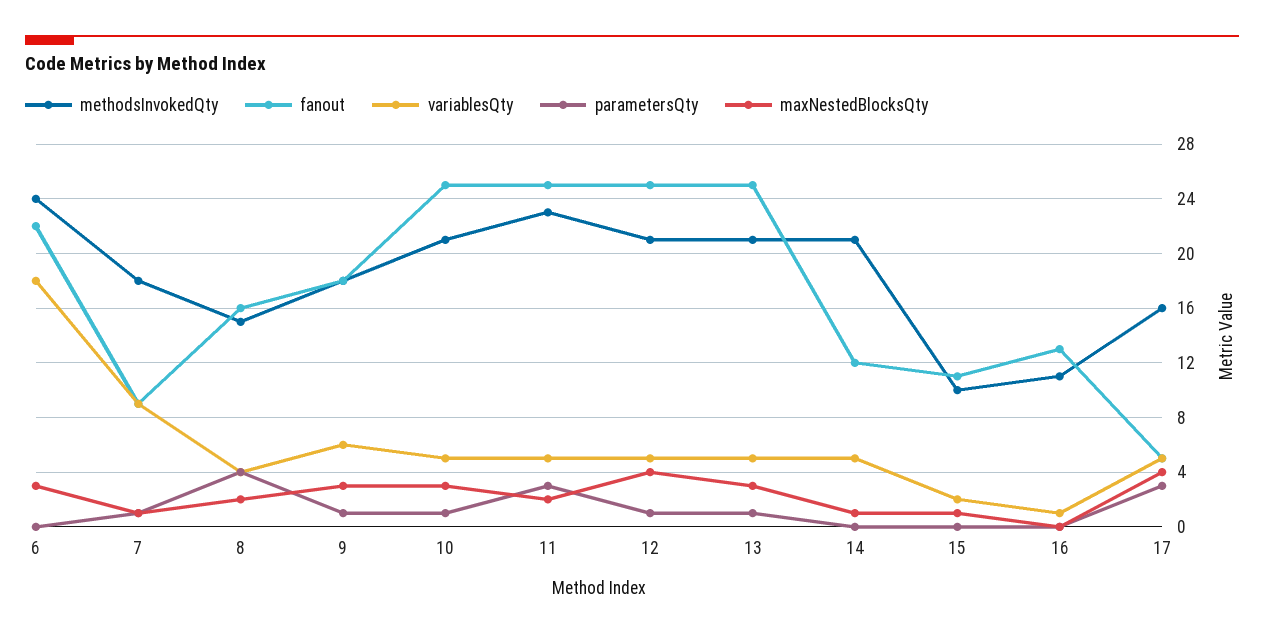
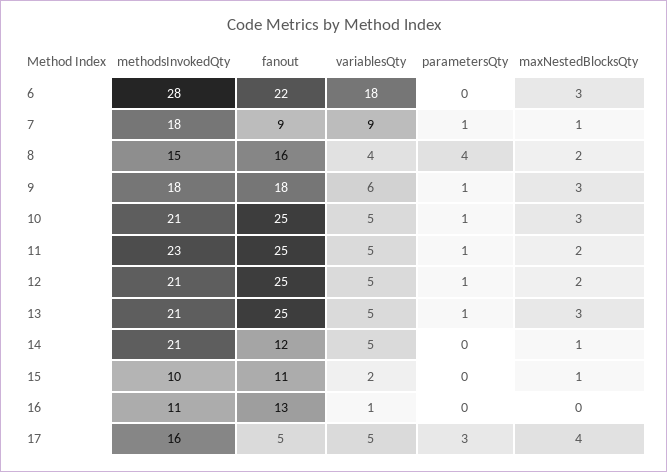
methodsInvokedQty, 6: 24 -> 28
parametersQty, 11: 3 -> 1
maxNestedBlocksQty, 12: 4 -> 2

